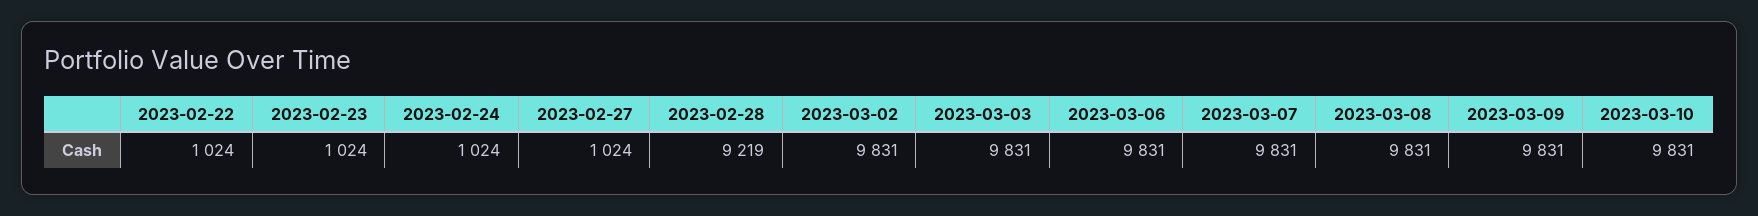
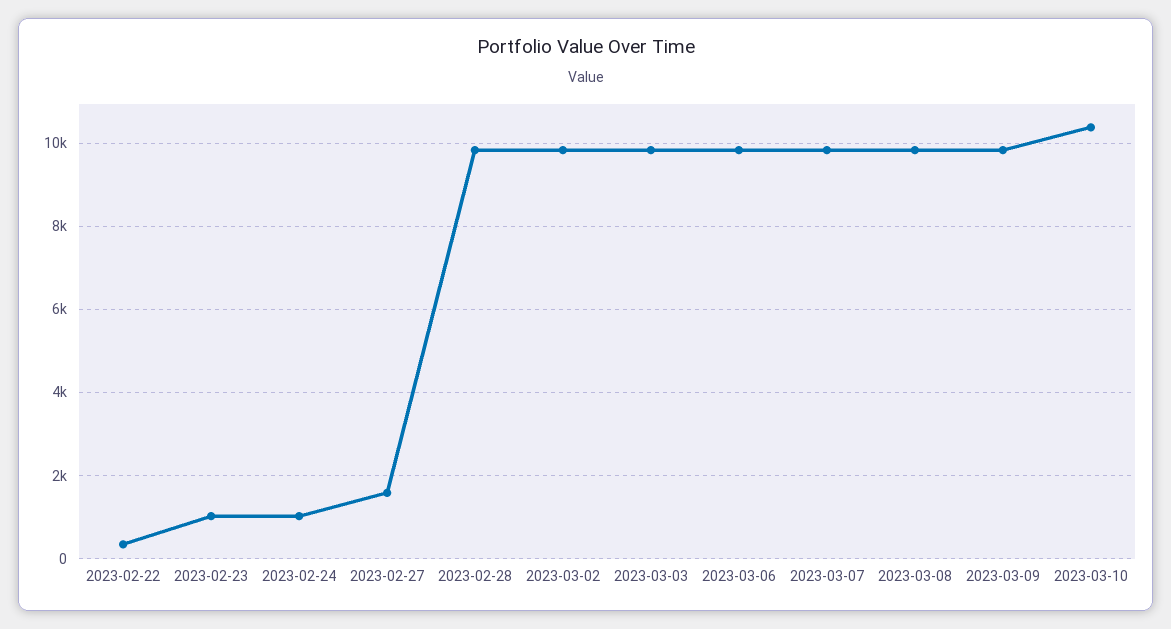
2023-02-22: 1024 -> 400
2023-02-27: 1024 -> 1600
2023-02-28: 9219 -> 9800
2023-03-10: 9831 -> 10400

